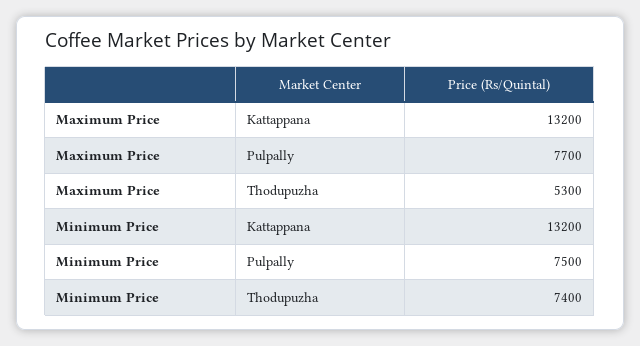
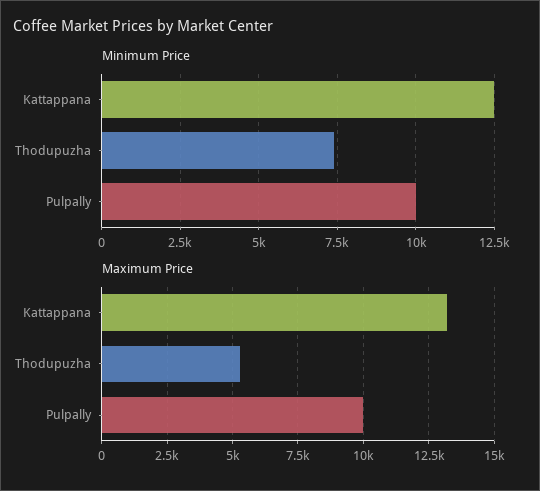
Maximum Price, Pulpally: 7700 -> 10000
Minimum Price, Kattappana: 13200 -> 12500
Minimum Price, Pulpally: 7500 -> 10000

